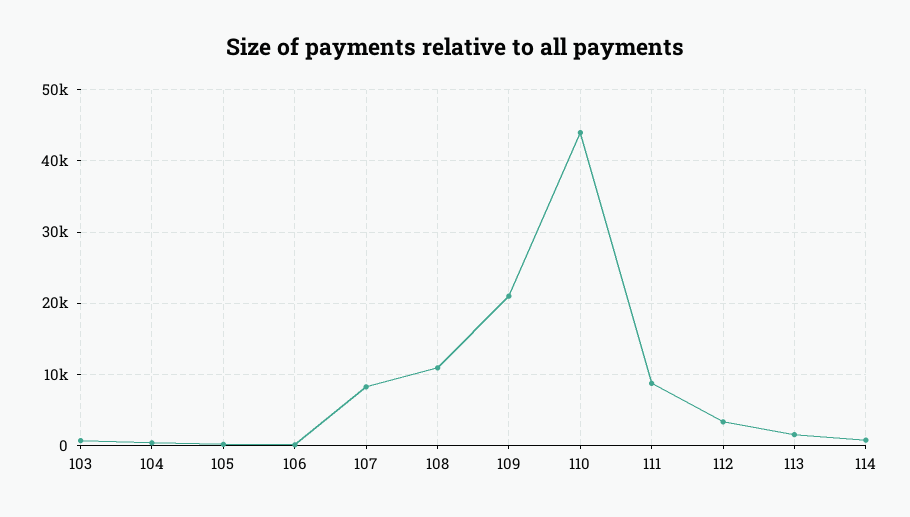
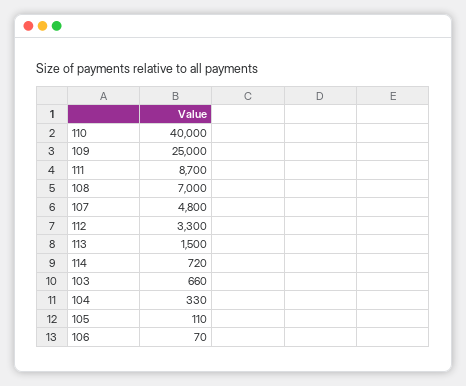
107: 8000 -> 4800
108: 11000 -> 7000
109: 21000 -> 25000
110: 44000 -> 40000

